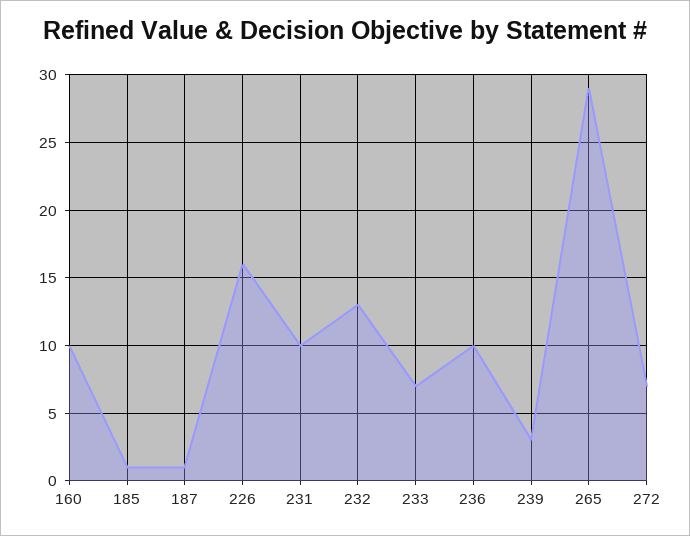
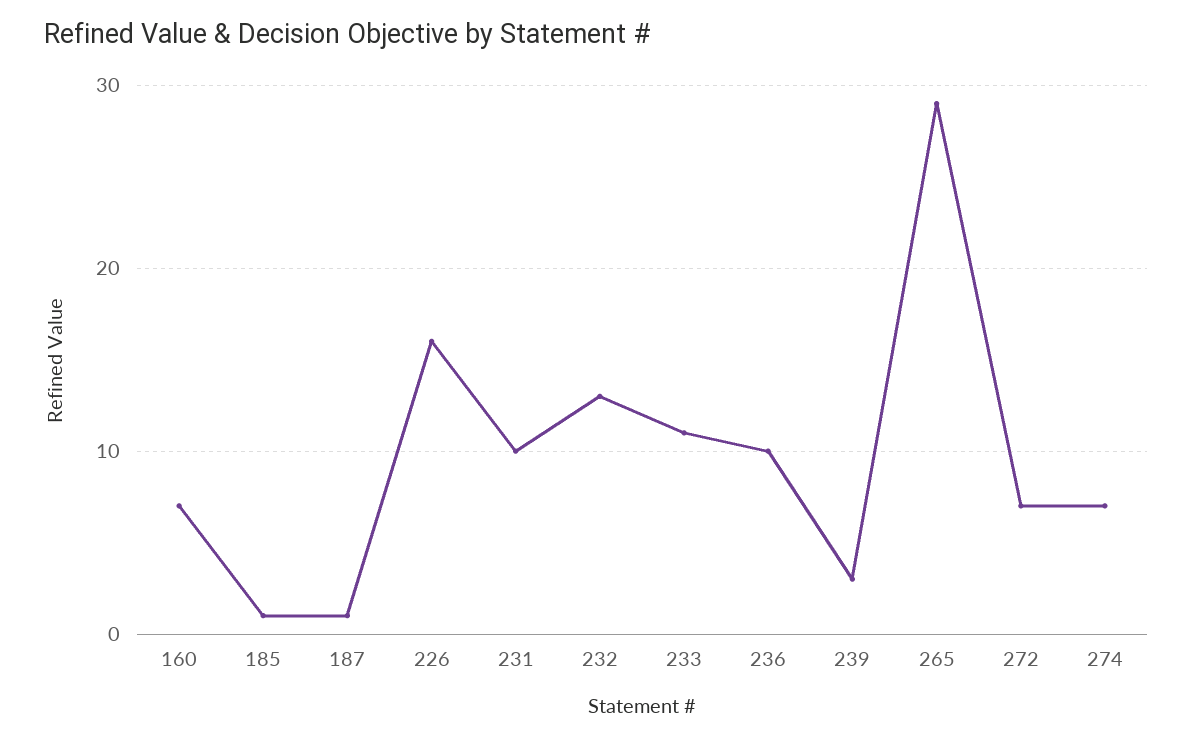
160: 10 -> 7
233: 7 -> 11
274: none -> 7

